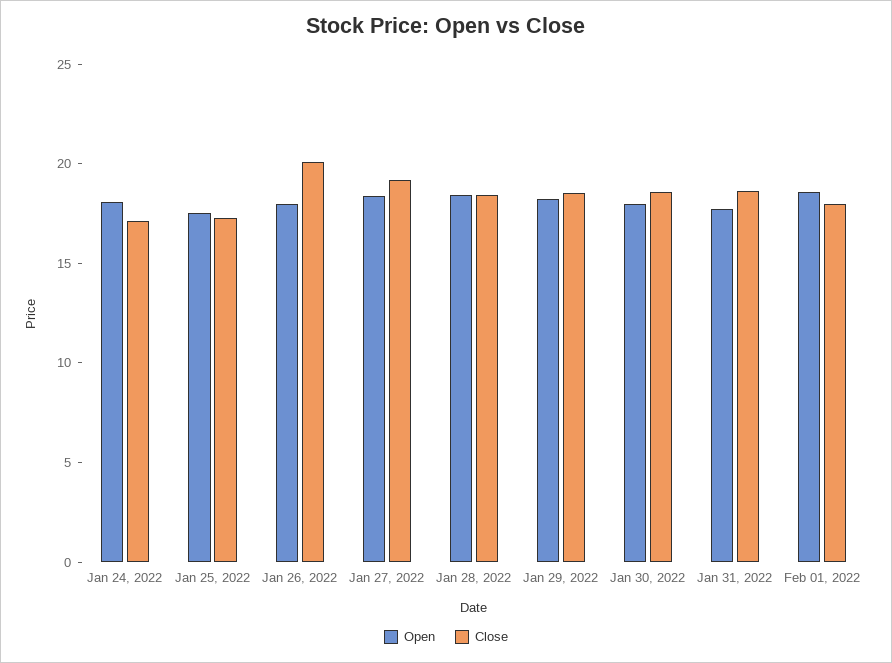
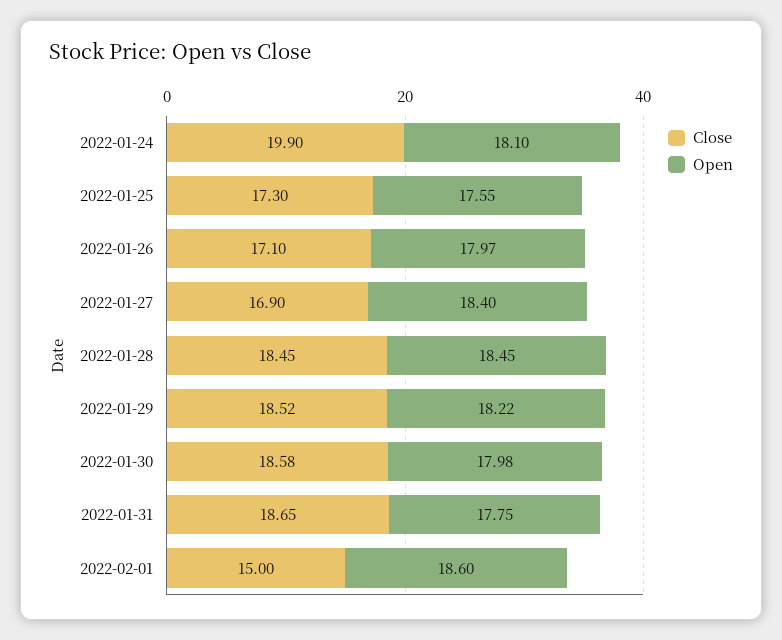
Close, Jan 24, 2022: 17 -> 19.9
Close, Jan 26, 2022: 20 -> 17.1
Close, Jan 27, 2022: 19 -> 16.9
Close, Feb 01, 2022: 18 -> 15

